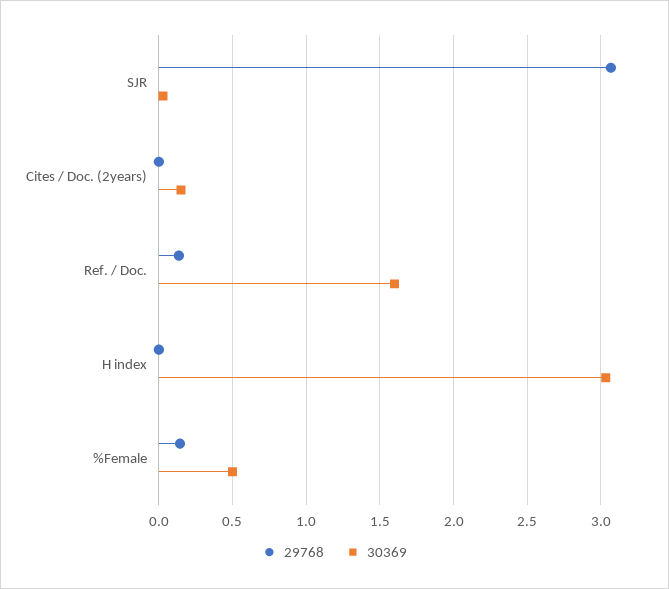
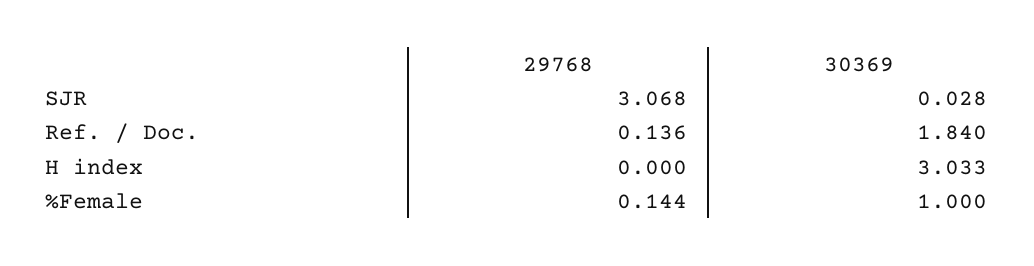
29768, Cites / Doc. (2years): 0 -> none
30369, Cites / Doc. (2years): 0.15 -> none
30369, Ref. / Doc.: 1.6 -> 1.84
30369, %Female: 0.5 -> 1

